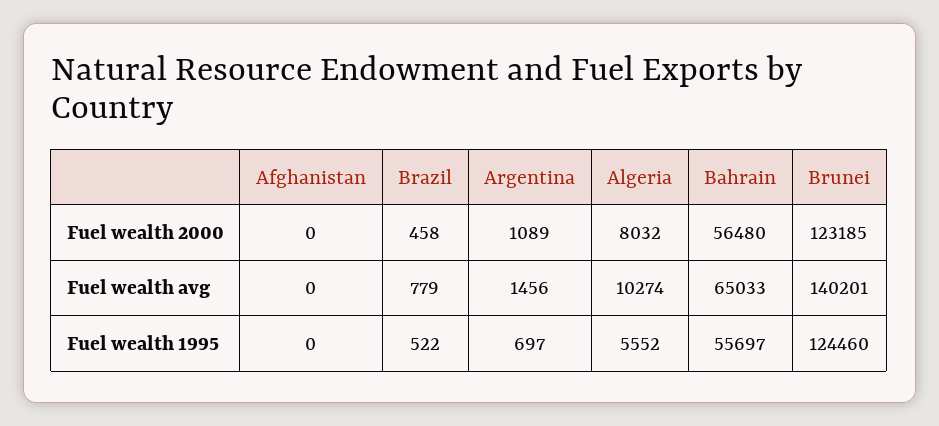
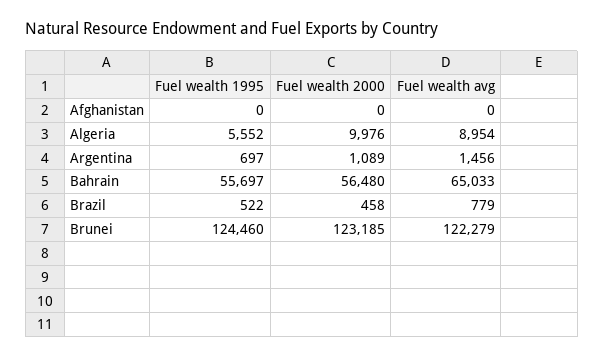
Algeria, Fuel wealth 2000: 8032 -> 9976
Algeria, Fuel wealth avg: 10274 -> 8954
Brunei, Fuel wealth avg: 140201 -> 122279

